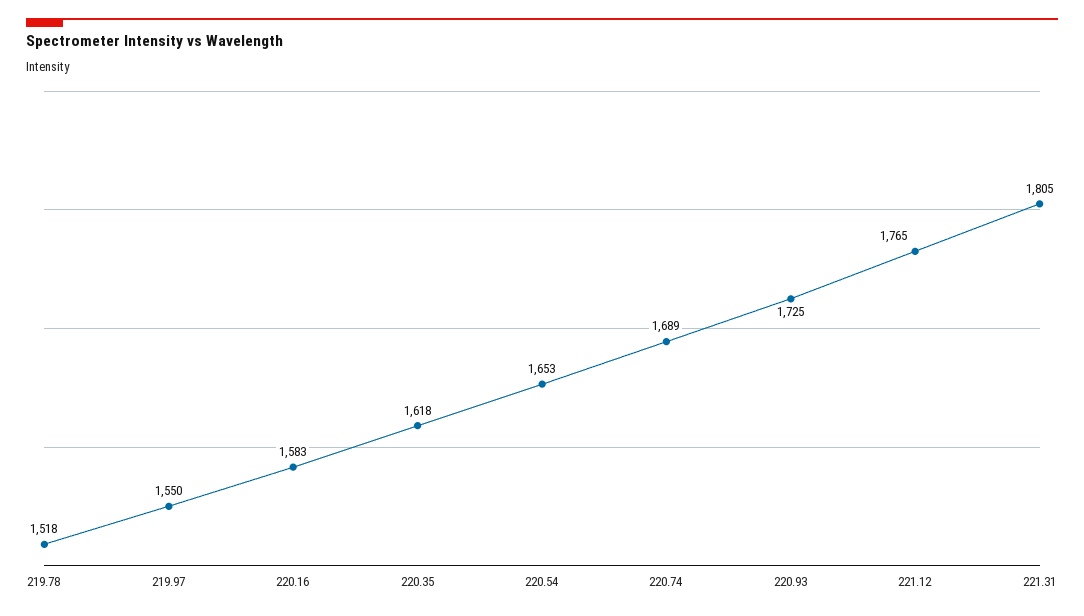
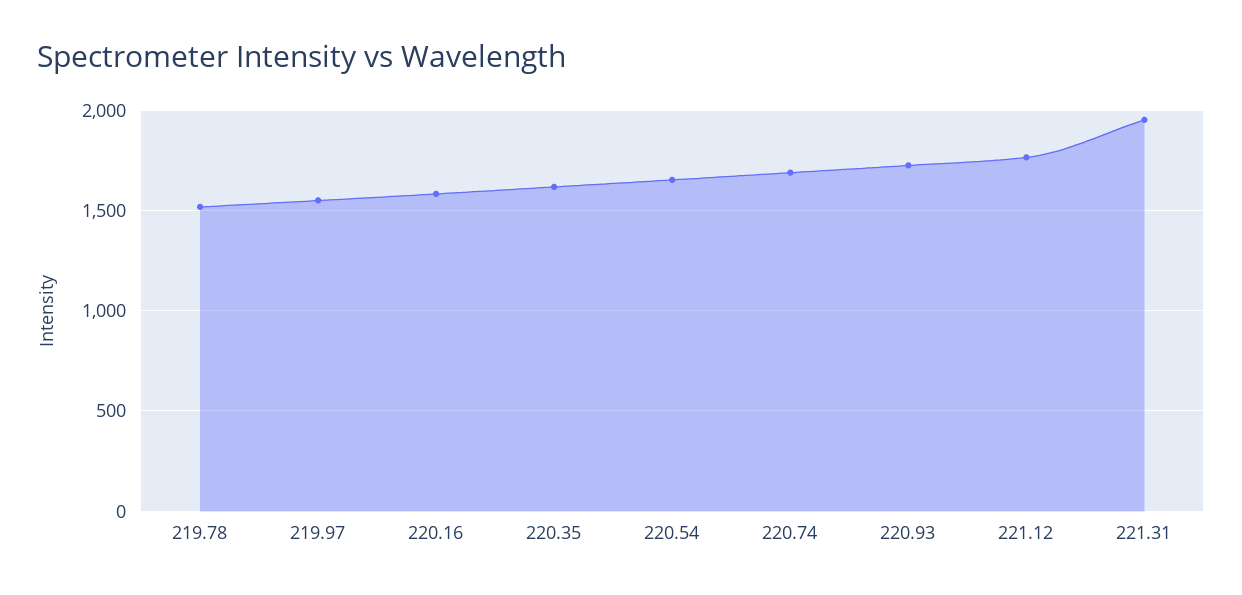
221.31: 1805 -> 1950

